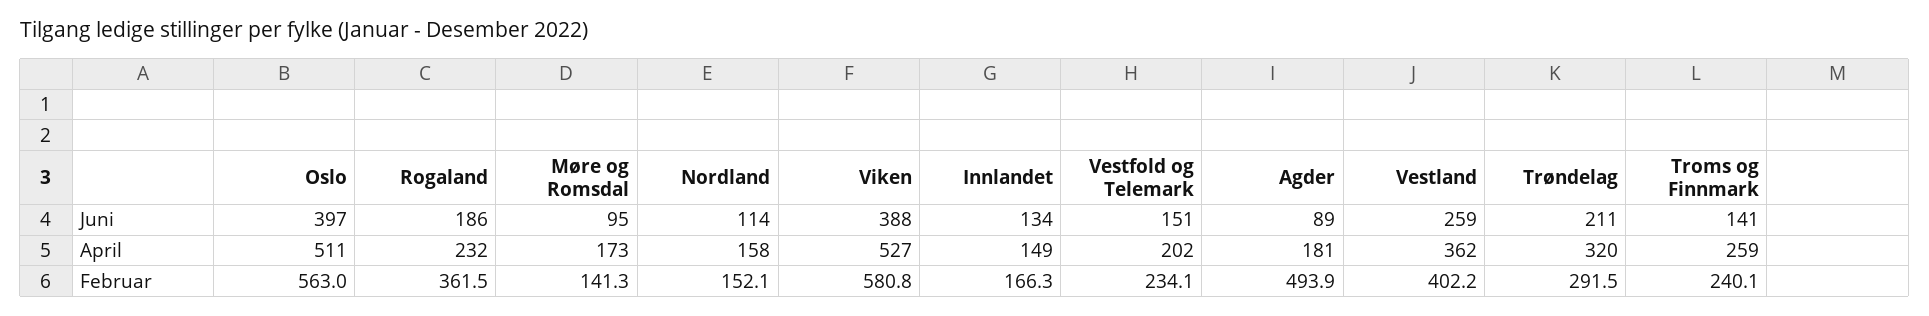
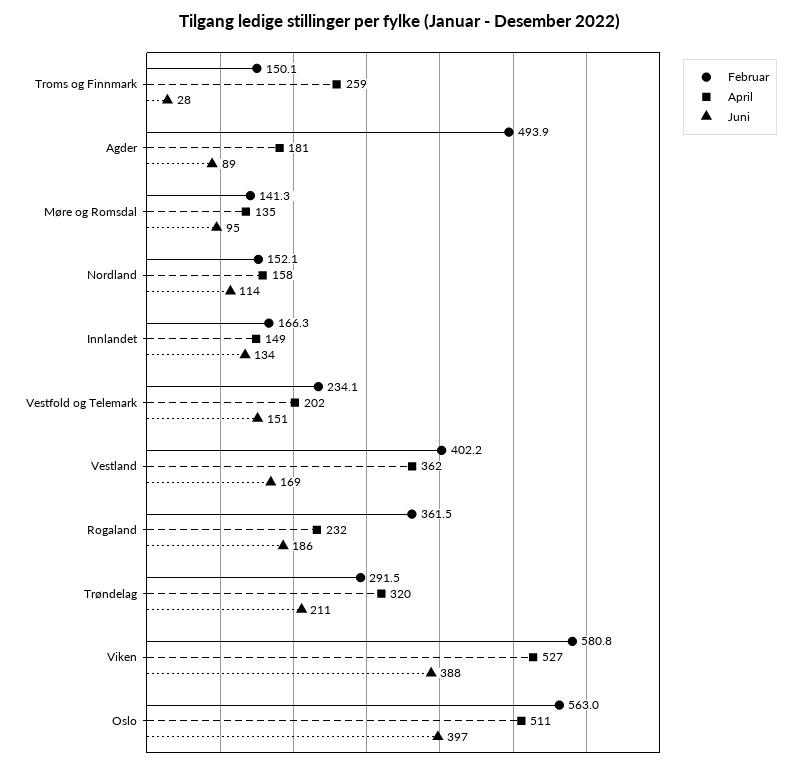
Juni, Vestland: 259 -> 169
Juni, Troms og Finnmark: 141 -> 28
April, Møre og Romsdal: 173 -> 135
Februar, Troms og Finnmark: 240.1 -> 150.1

